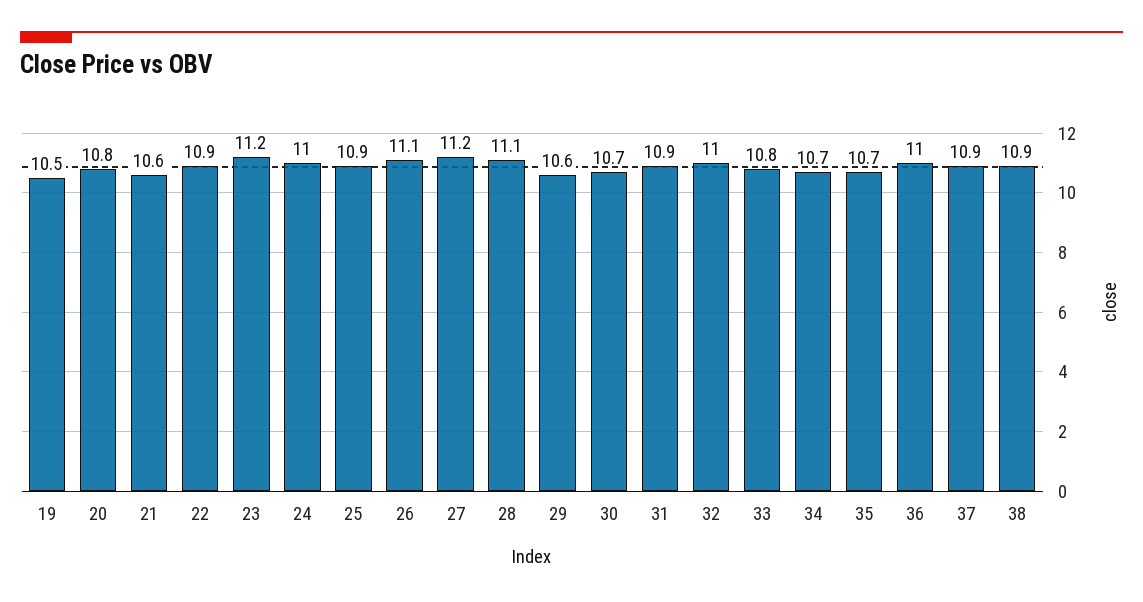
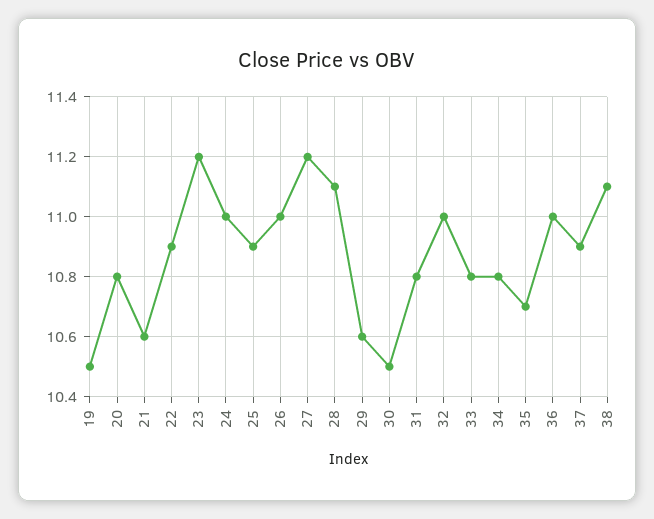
26: 11.1 -> 11
30: 10.7 -> 10.5
31: 10.9 -> 10.8
34: 10.7 -> 10.8
38: 10.9 -> 11.1

